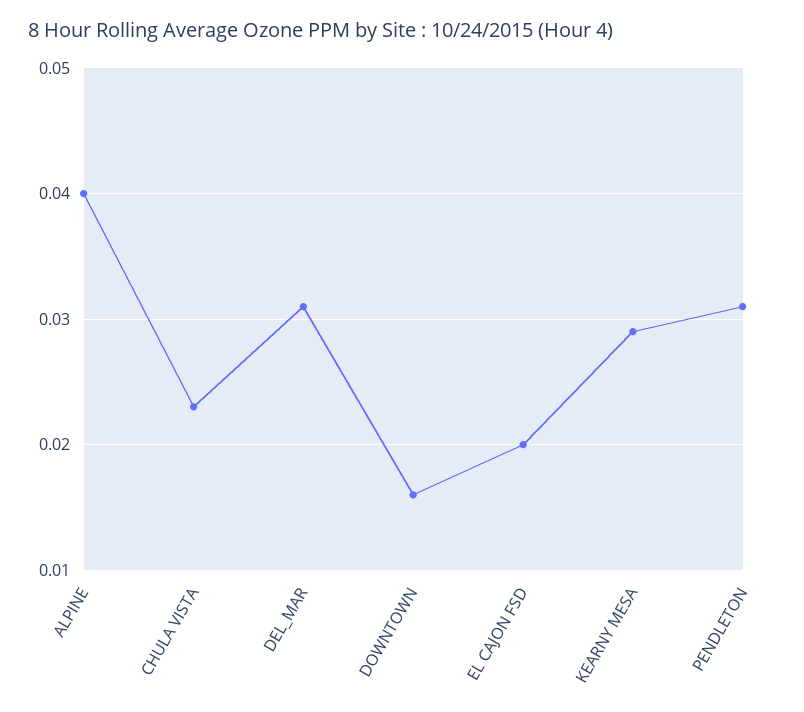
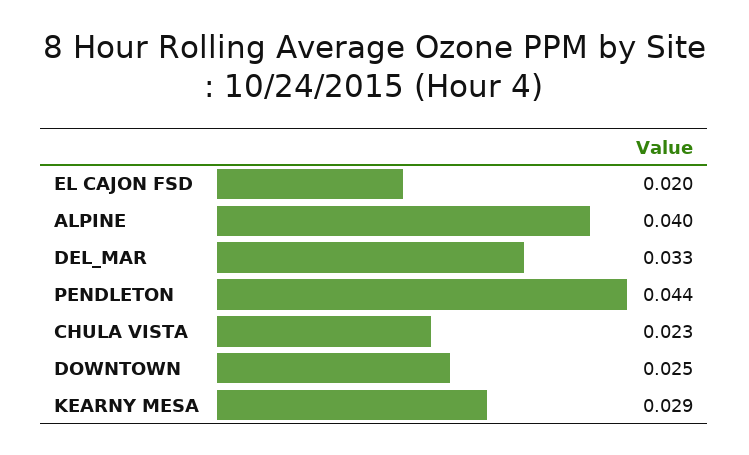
DEL_MAR: 0.031 -> 0.033
DOWNTOWN: 0.016 -> 0.025
PENDLETON: 0.031 -> 0.044

